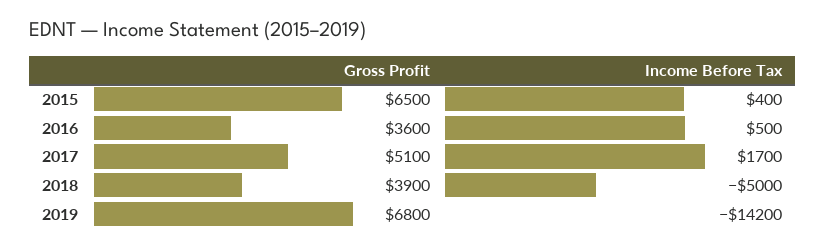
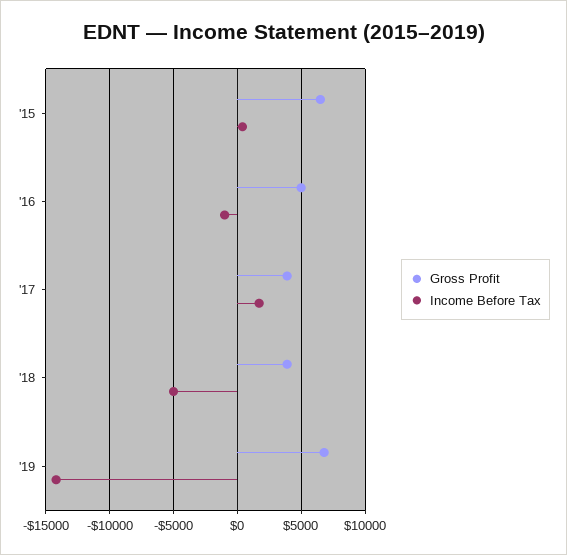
Gross Profit, 2016: 3600 -> 5000
Income Before Tax, 2016: 500 -> -1000
Gross Profit, 2017: 5100 -> 4000

